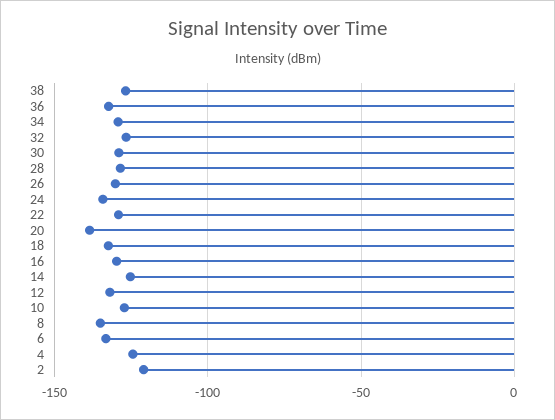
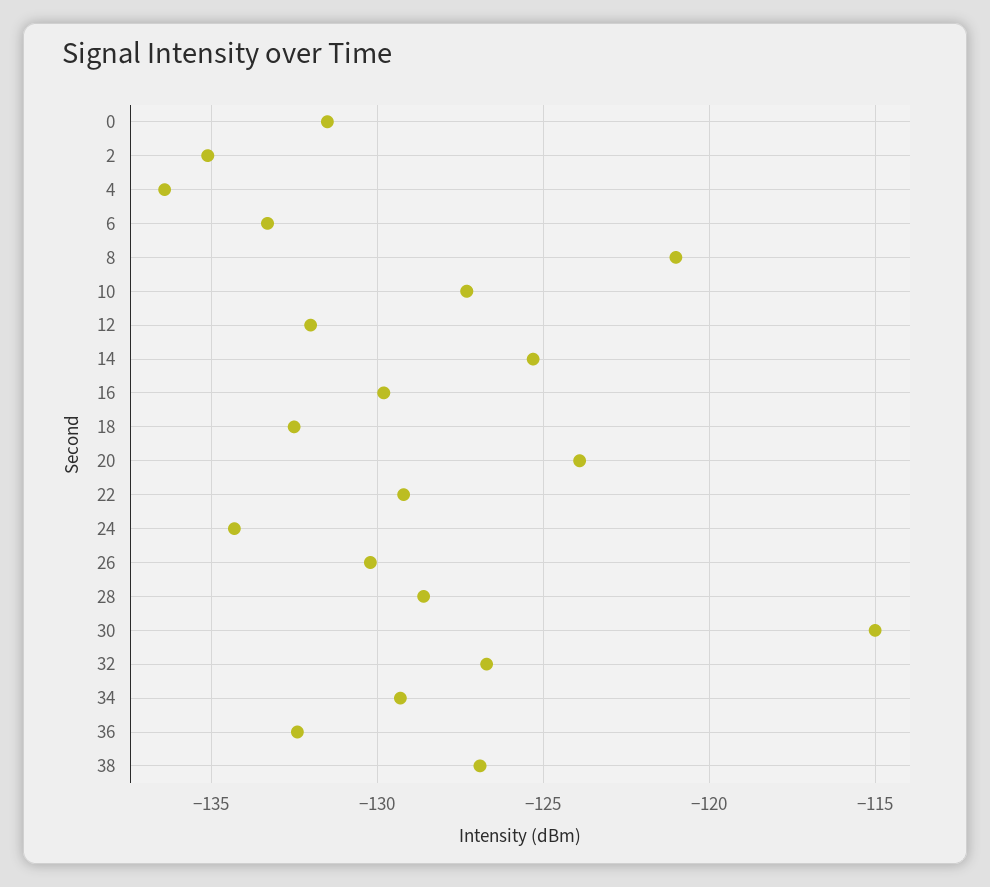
30: -130 -> -115
20: -140 -> -124
8: -135 -> -121
4: -125 -> -136.5
2: -120 -> -135
0: none -> -131.5

